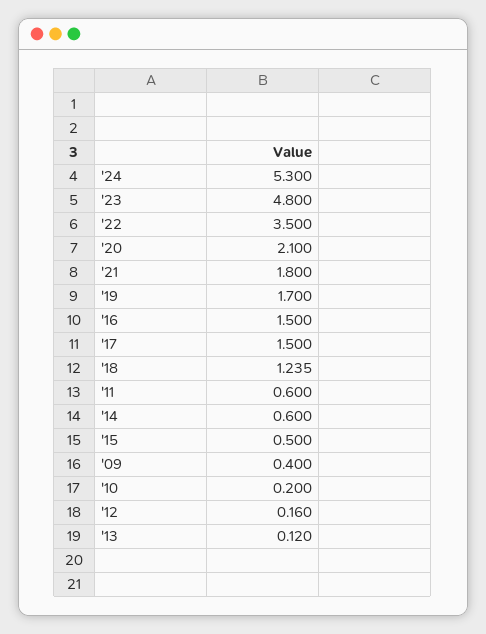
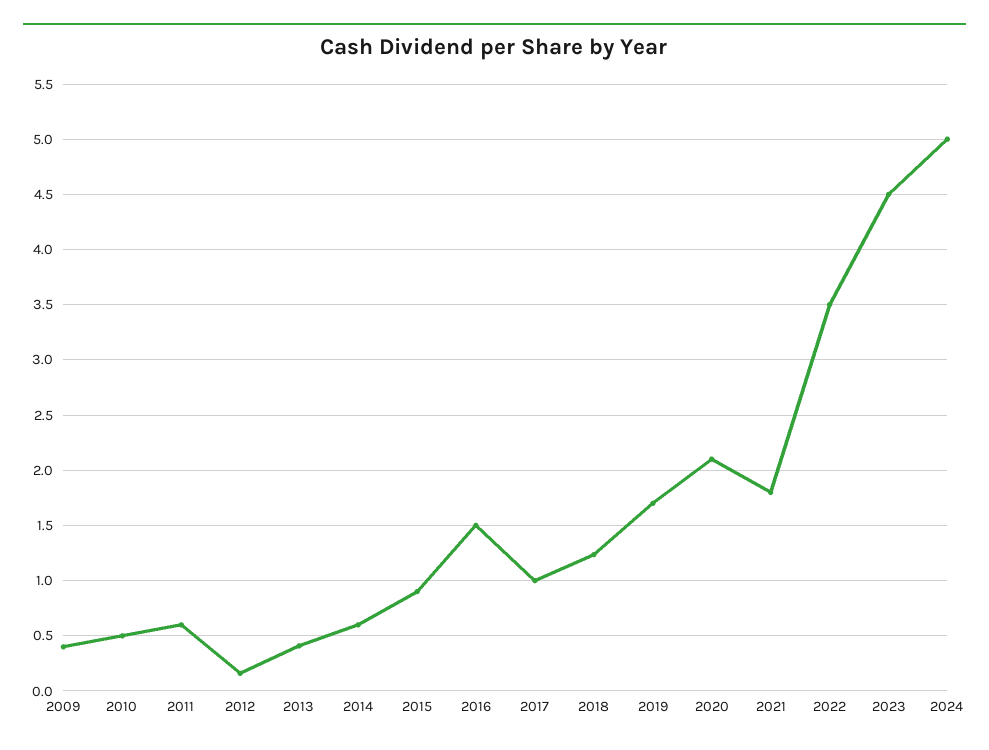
'24: 5.3 -> 5
'23: 4.8 -> 4.5
'17: 1.5 -> 1
'15: 0.5 -> 0.9
'10: 0.2 -> 0.5
'13: 0.12 -> 0.4

